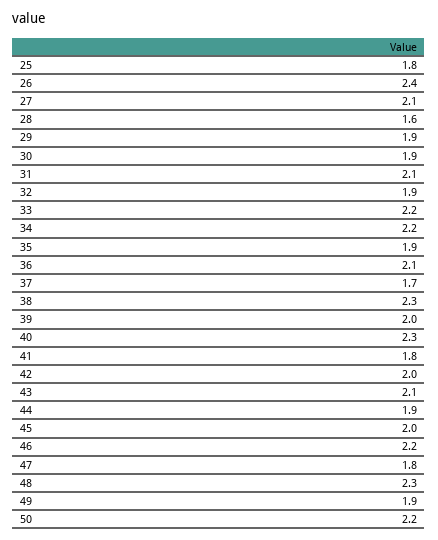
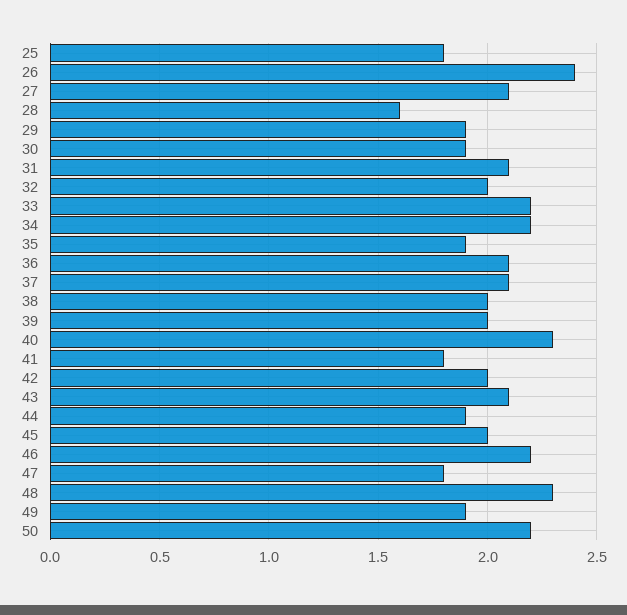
32: 1.9 -> 2
37: 1.7 -> 2.1
38: 2.3 -> 2

